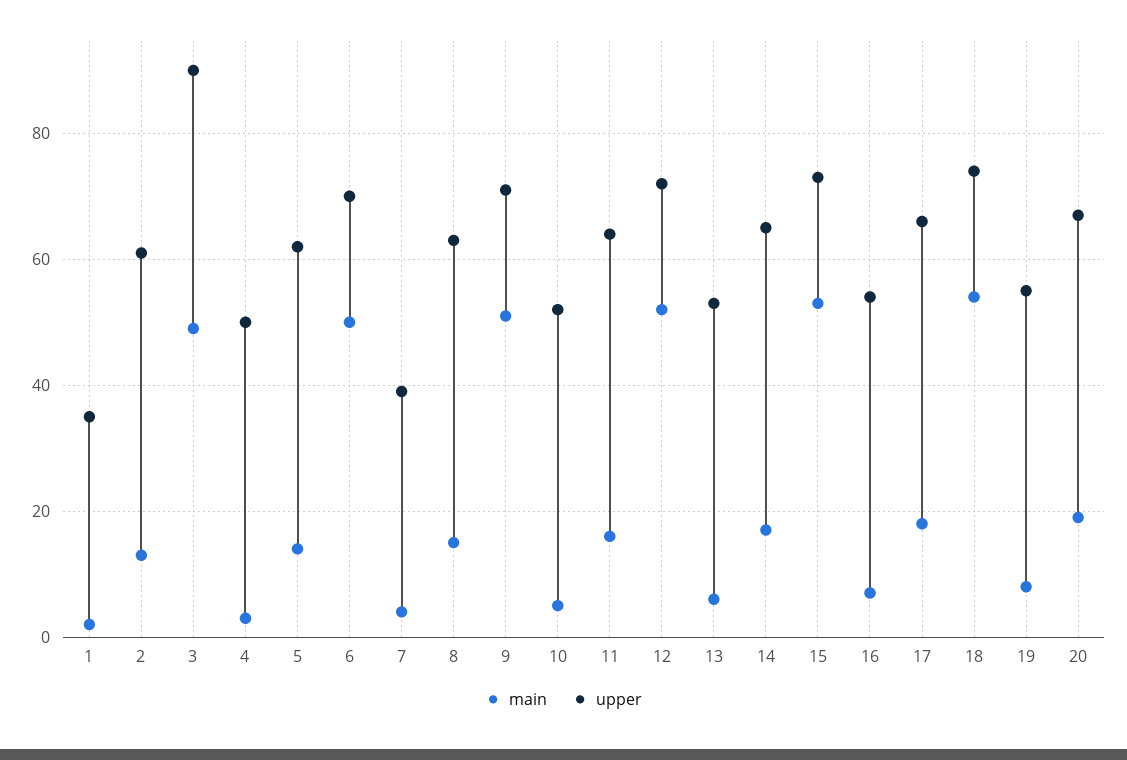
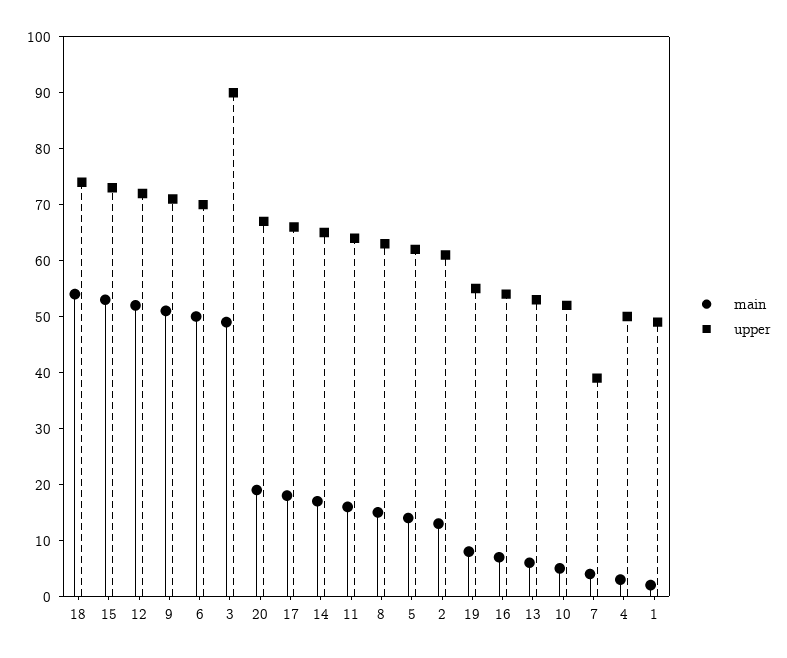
upper, 1: 35 -> 50

